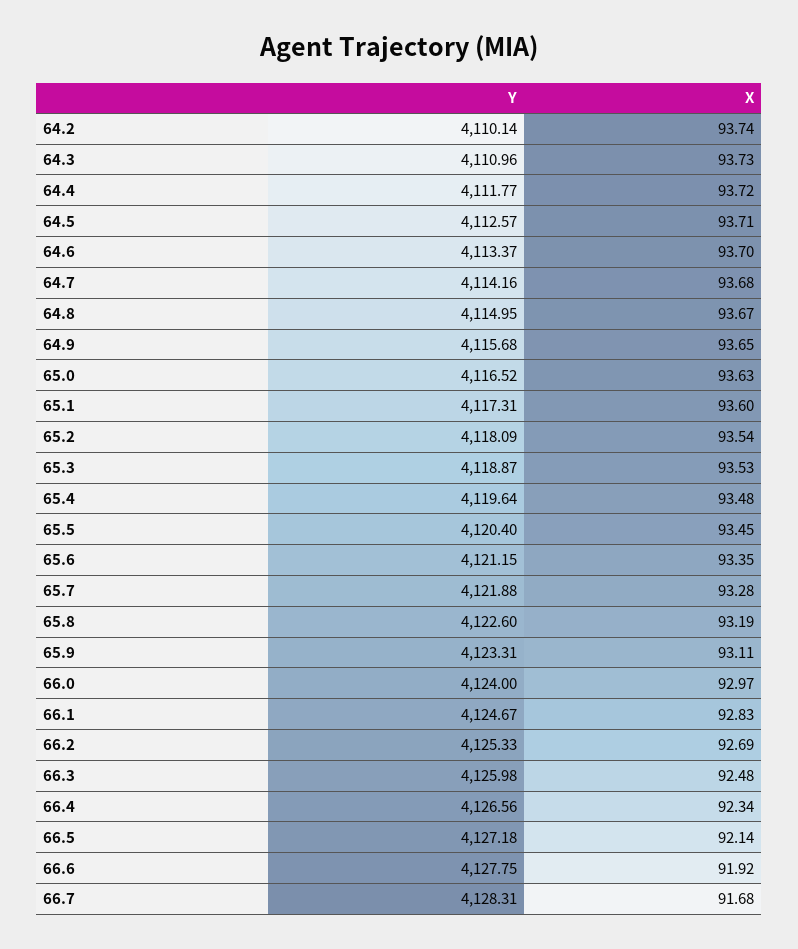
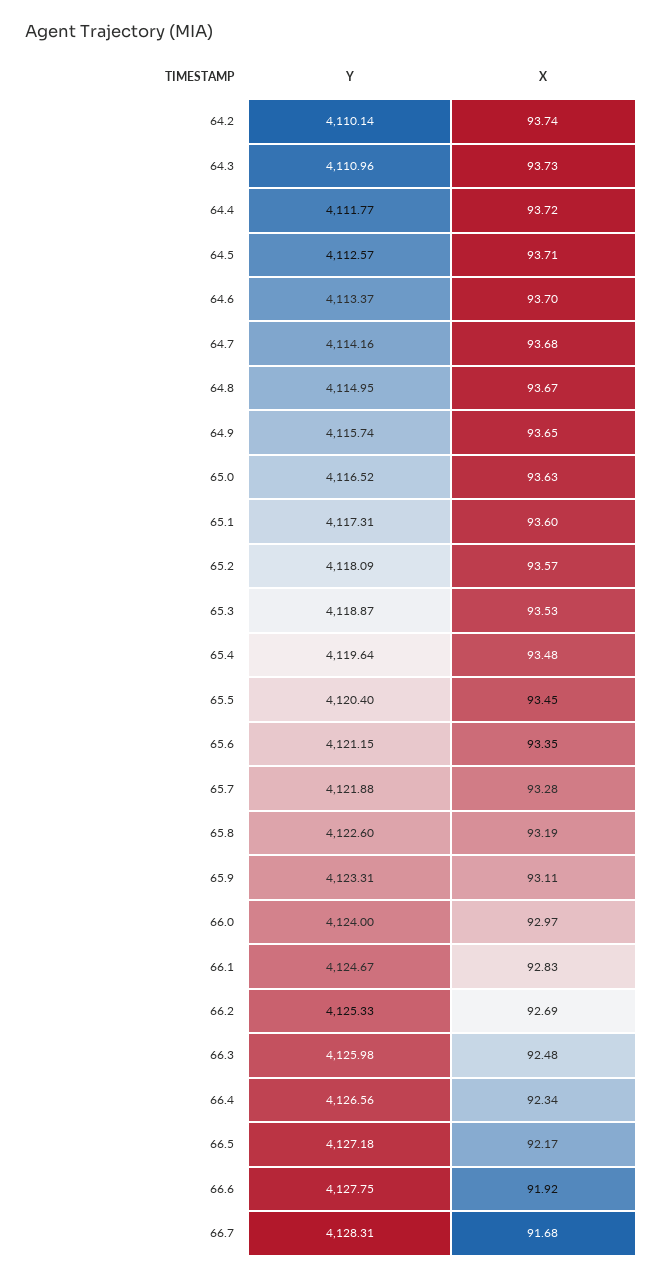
Y, 64.9: 4115.68 -> 4115.74
X, 65.2: 93.54 -> 93.57
X, 66.5: 92.14 -> 92.17

